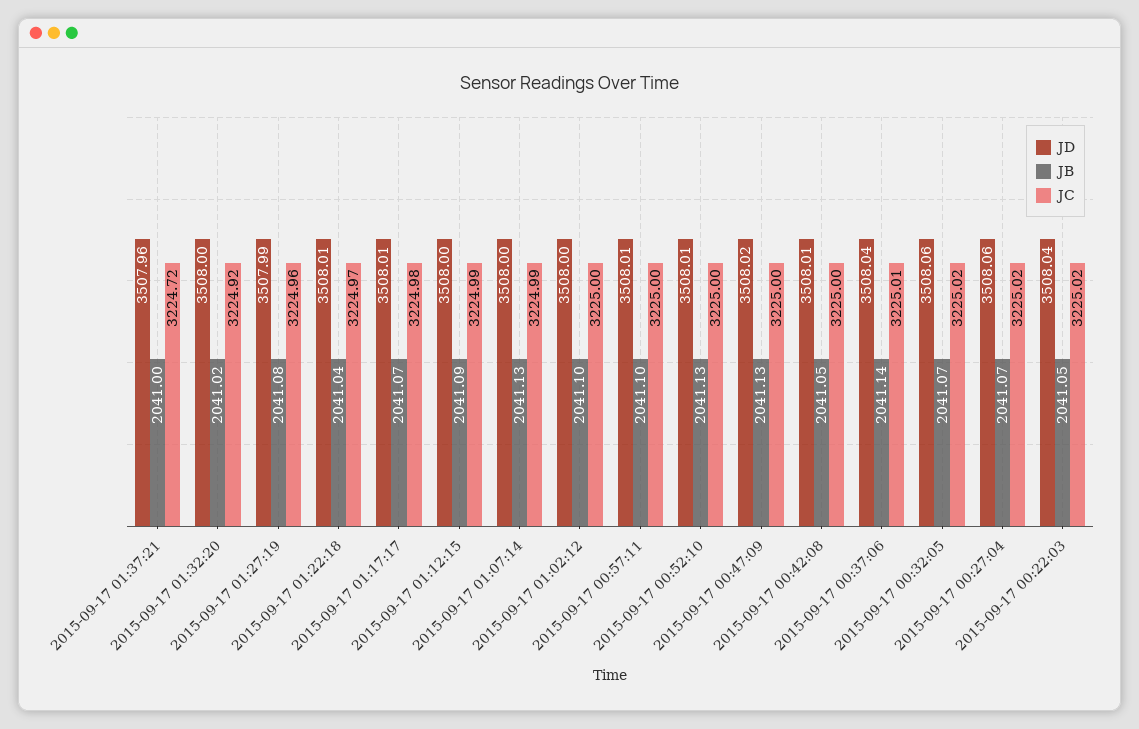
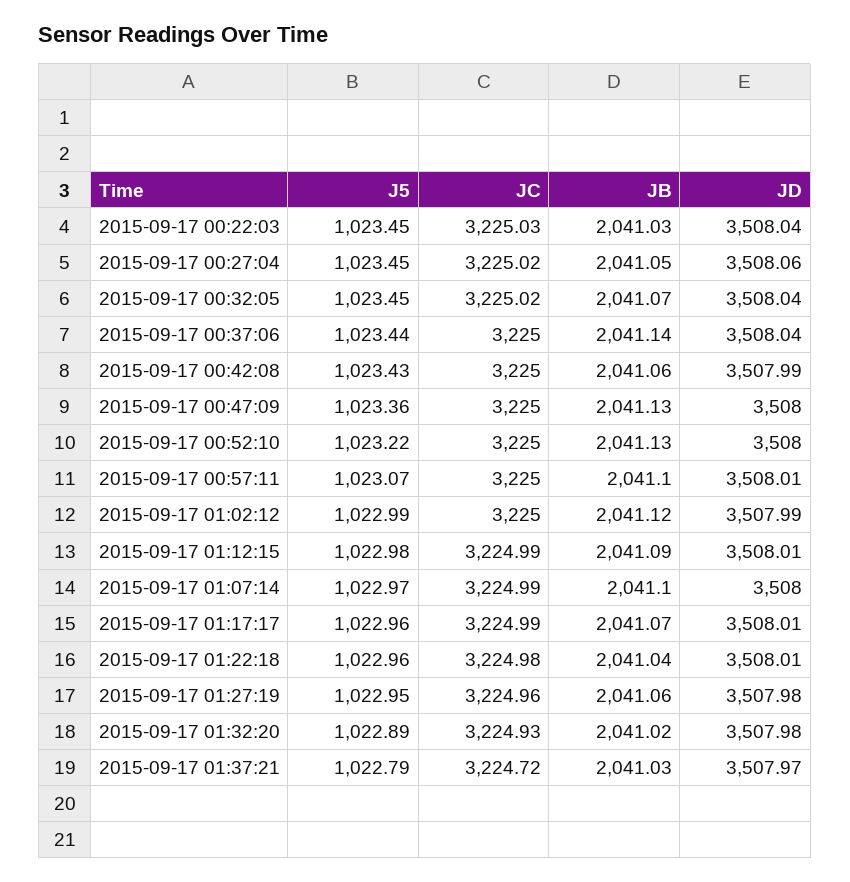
JD, 2015-09-17 01:37:21: 3507.96 -> 3507.97
JB, 2015-09-17 01:37:21: 2041 -> 2041.03
JD, 2015-09-17 01:32:20: 3508 -> 3507.98
JC, 2015-09-17 01:32:20: 3224.92 -> 3224.93
JD, 2015-09-17 01:27:19: 3507.99 -> 3507.98
JB, 2015-09-17 01:27:19: 2041.08 -> 2041.06
JC, 2015-09-17 01:22:18: 3224.97 -> 3224.98
JC, 2015-09-17 01:17:17: 3224.98 -> 3224.99
JD, 2015-09-17 01:12:15: 3508 -> 3508.01
JB, 2015-09-17 01:07:14: 2041.13 -> 2041.1
JD, 2015-09-17 01:02:12: 3508 -> 3507.99
JB, 2015-09-17 01:02:12: 2041.1 -> 2041.12
JD, 2015-09-17 00:52:10: 3508.01 -> 3508
JD, 2015-09-17 00:47:09: 3508.02 -> 3508
JD, 2015-09-17 00:42:08: 3508.01 -> 3507.99
JB, 2015-09-17 00:42:08: 2041.05 -> 2041.06
JC, 2015-09-17 00:37:06: 3225.01 -> 3225
JD, 2015-09-17 00:32:05: 3508.06 -> 3508.04
JB, 2015-09-17 00:27:04: 2041.07 -> 2041.05
JB, 2015-09-17 00:22:03: 2041.05 -> 2041.03
JC, 2015-09-17 00:22:03: 3225.02 -> 3225.03
J5, 2015-09-17 00:22:03: none -> 1023.45
J5, 2015-09-17 00:27:04: none -> 1023.45
J5, 2015-09-17 00:32:05: none -> 1023.45
J5, 2015-09-17 00:37:06: none -> 1023.44
J5, 2015-09-17 00:42:08: none -> 1023.43
J5, 2015-09-17 00:47:09: none -> 1023.36
J5, 2015-09-17 00:52:10: none -> 1023.22
J5, 2015-09-17 00:57:11: none -> 1023.07
J5, 2015-09-17 01:02:12: none -> 1022.99
J5, 2015-09-17 01:12:15: none -> 1022.98
J5, 2015-09-17 01:07:14: none -> 1022.97
J5, 2015-09-17 01:17:17: none -> 1022.96
J5, 2015-09-17 01:22:18: none -> 1022.96
J5, 2015-09-17 01:27:19: none -> 1022.95
J5, 2015-09-17 01:32:20: none -> 1022.89
J5, 2015-09-17 01:37:21: none -> 1022.79

